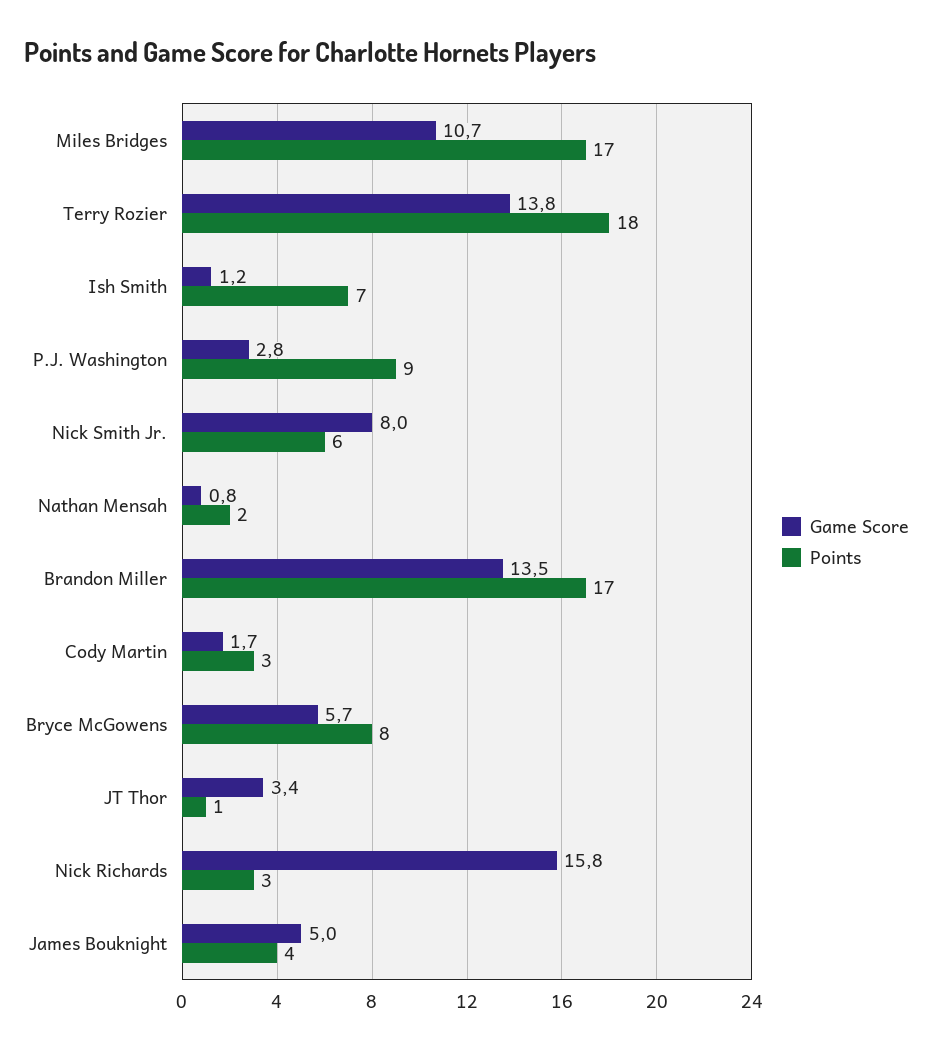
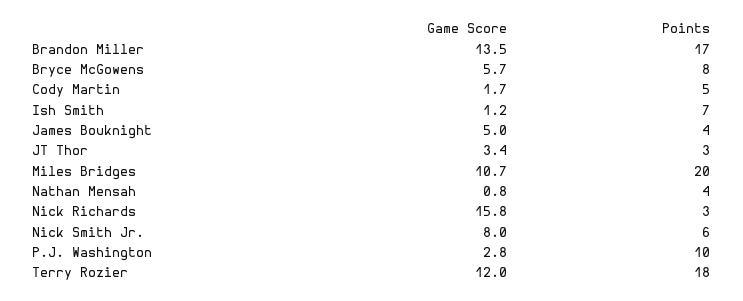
Points, Miles Bridges: 17 -> 20
Game Score, Terry Rozier: 13.8 -> 12
Points, P.J. Washington: 9 -> 10
Points, Nathan Mensah: 2 -> 4
Points, Cody Martin: 3 -> 5
Points, JT Thor: 1 -> 3

